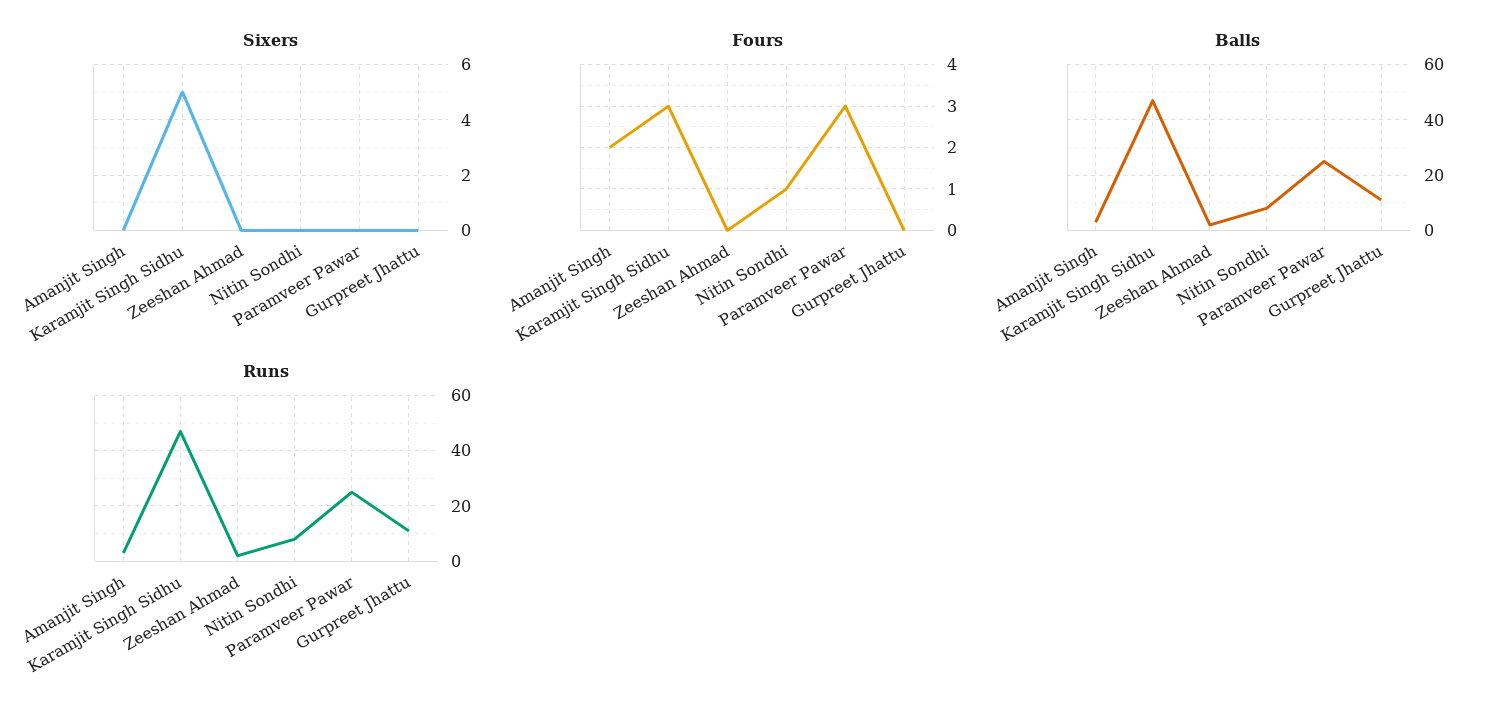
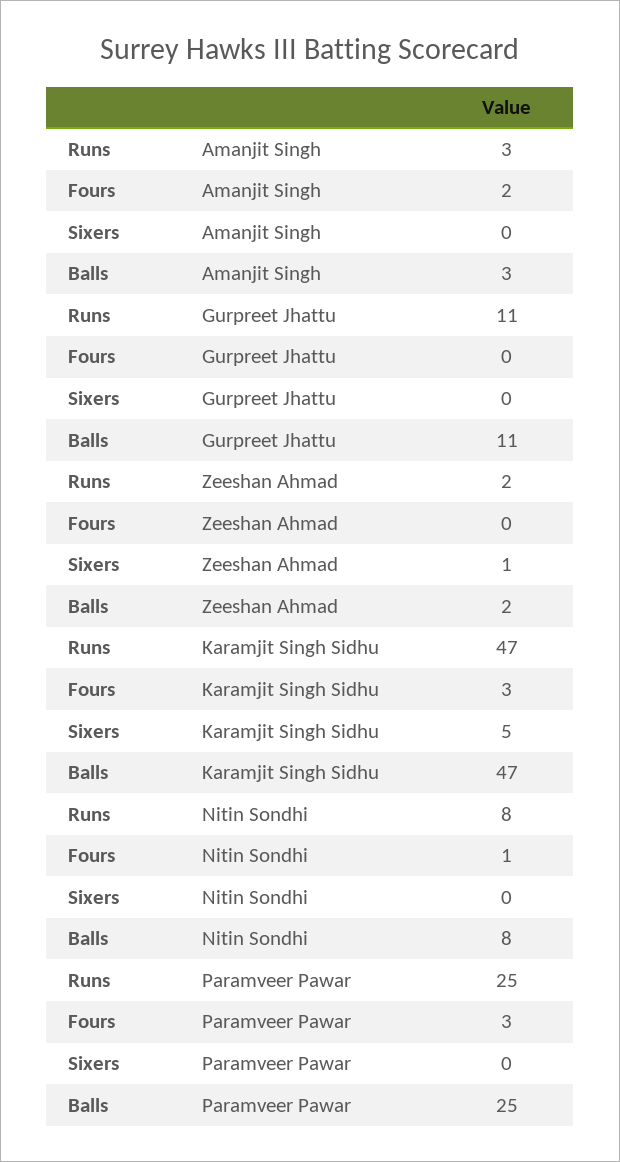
Sixers, Zeeshan Ahmad: 0 -> 1

